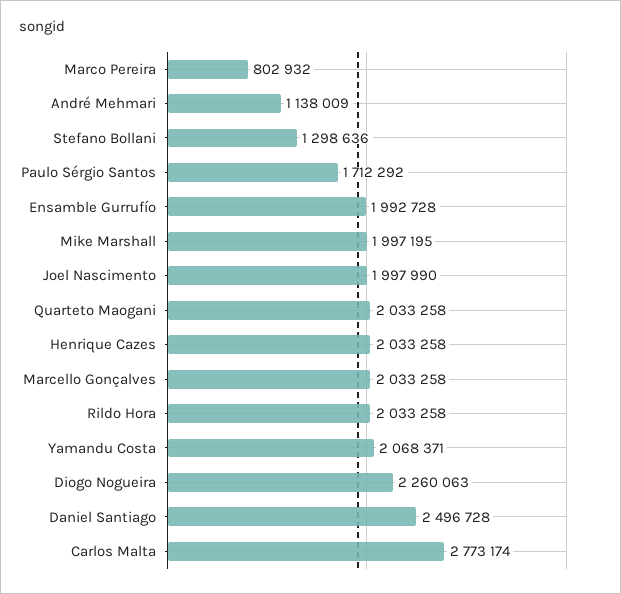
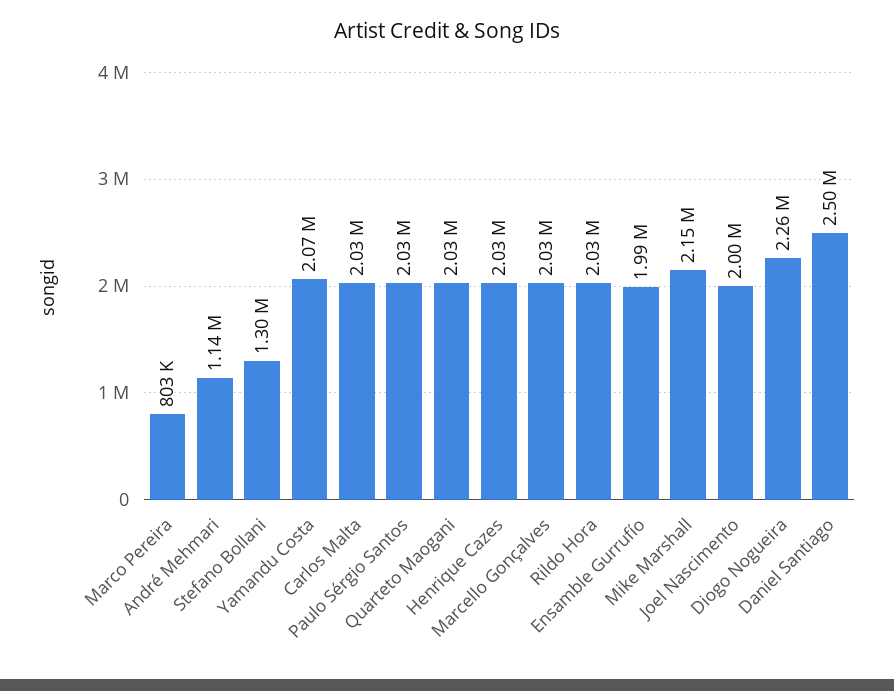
Paulo Sérgio Santos: 1712292 -> 2030000
Mike Marshall: 1997195 -> 2150000
Carlos Malta: 2773174 -> 2030000

